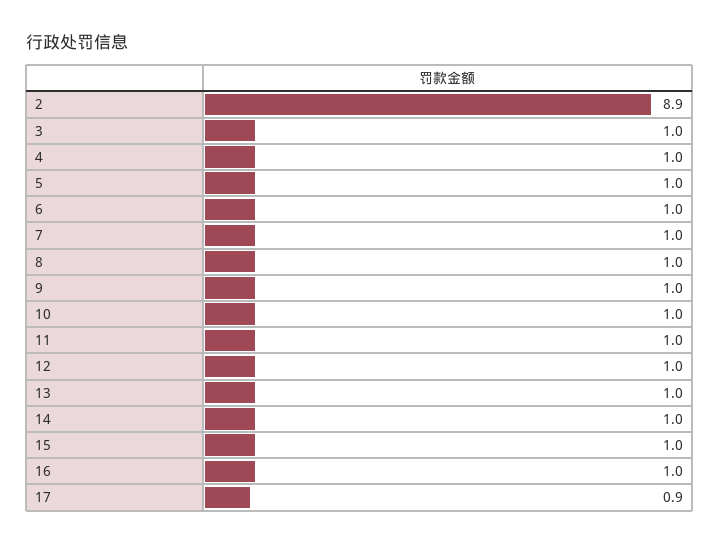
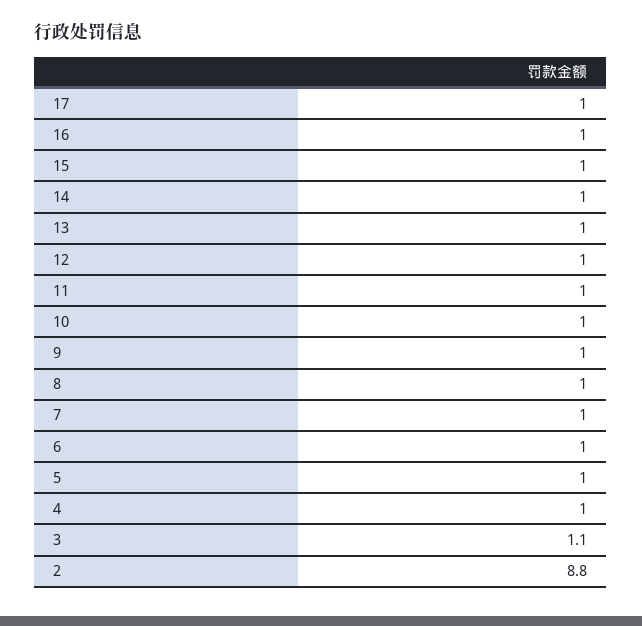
2: 8.9 -> 8.8
3: 1 -> 1.1
17: 0.9 -> 1

